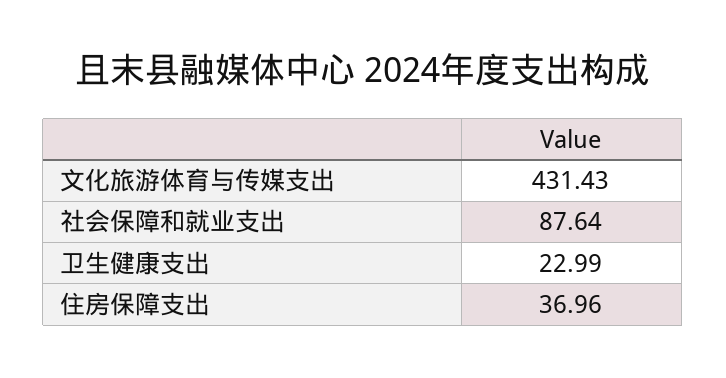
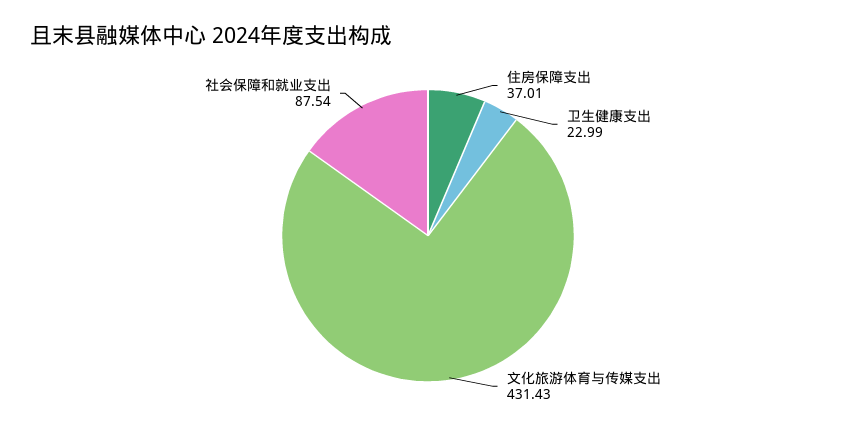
社会保障和就业支出: 87.64 -> 87.54
住房保障支出: 36.96 -> 37.01

